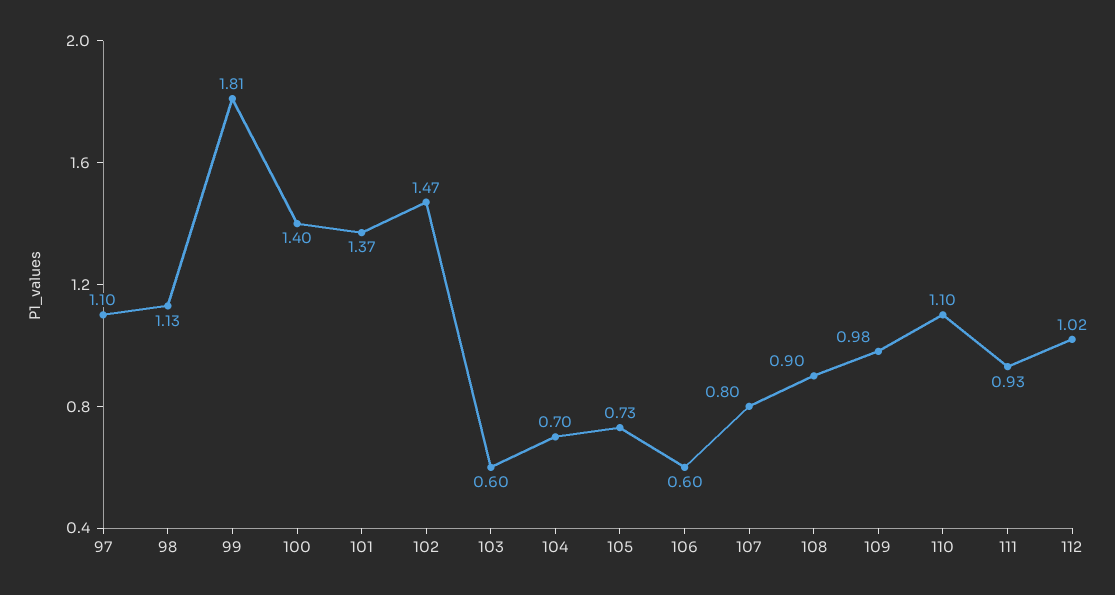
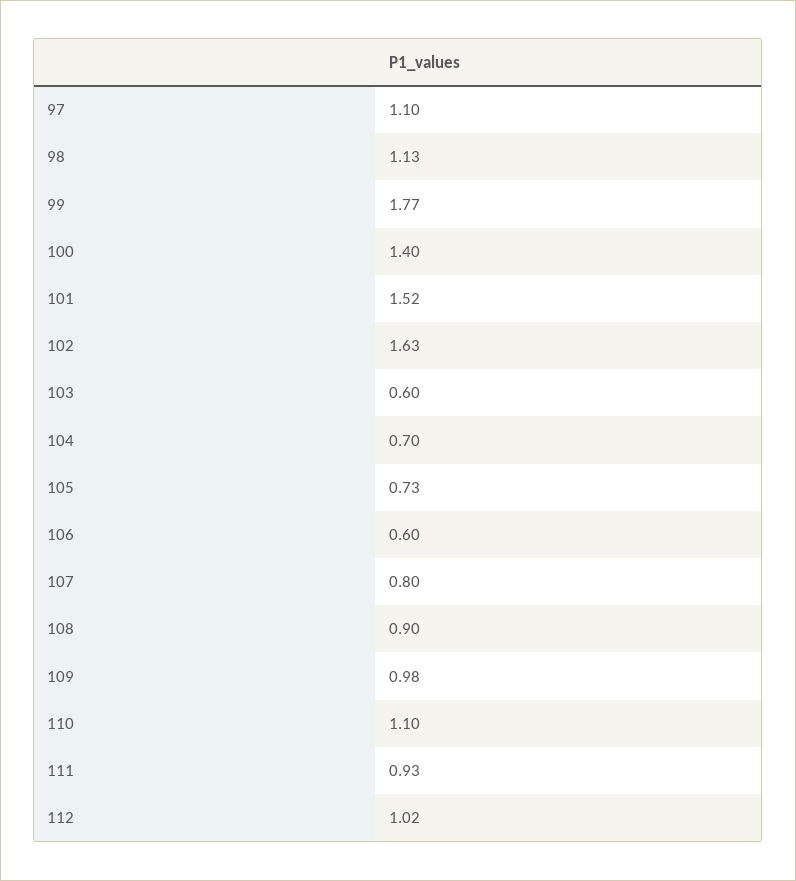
99: 1.81 -> 1.77
101: 1.37 -> 1.52
102: 1.47 -> 1.63

